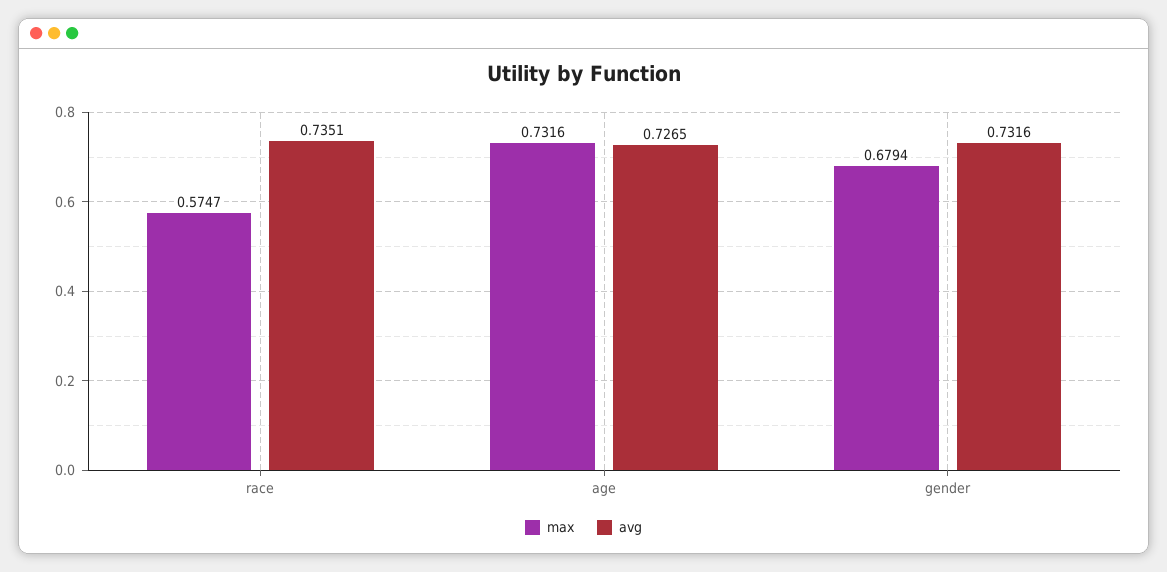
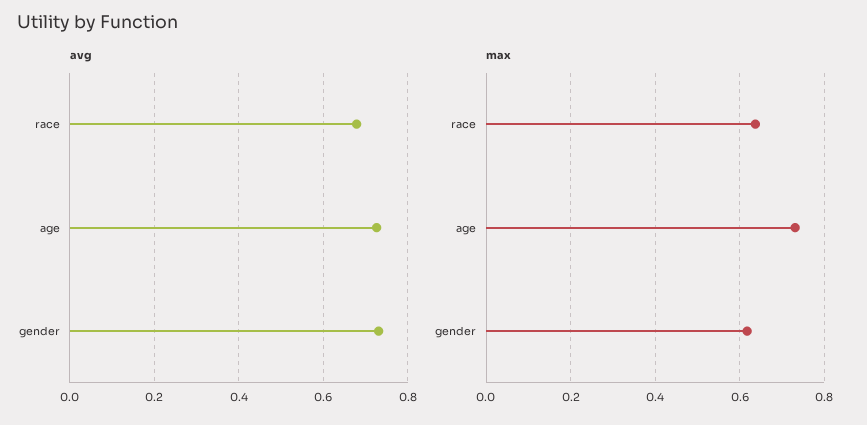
max, race: 0.5747 -> 0.64
avg, race: 0.7351 -> 0.68
max, gender: 0.6794 -> 0.62

